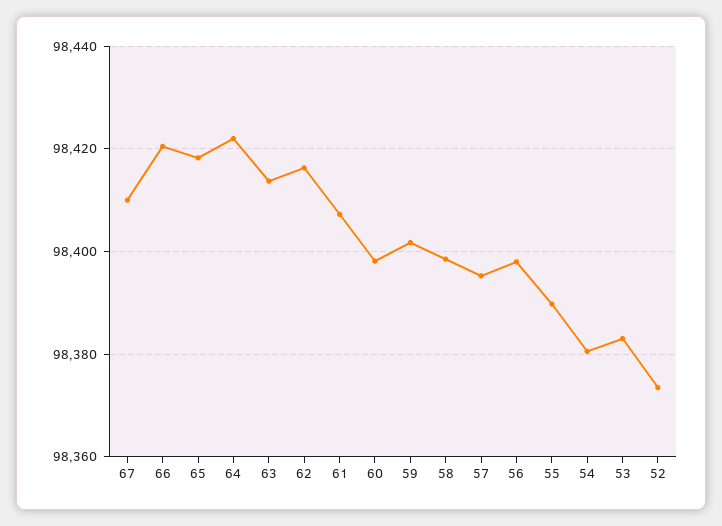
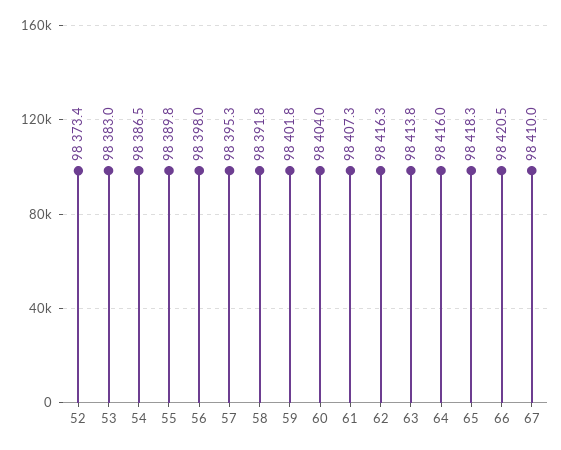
64: 98422 -> 98416
60: 98398 -> 98404
58: 98398 -> 98391.8
54: 98380 -> 98386.5

